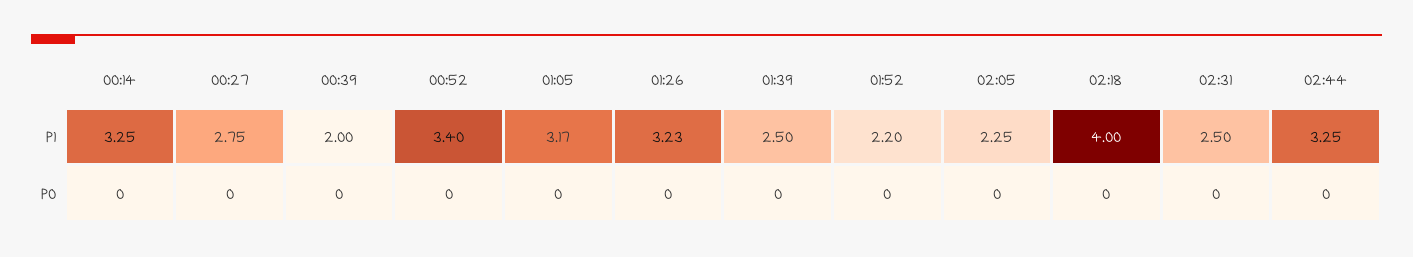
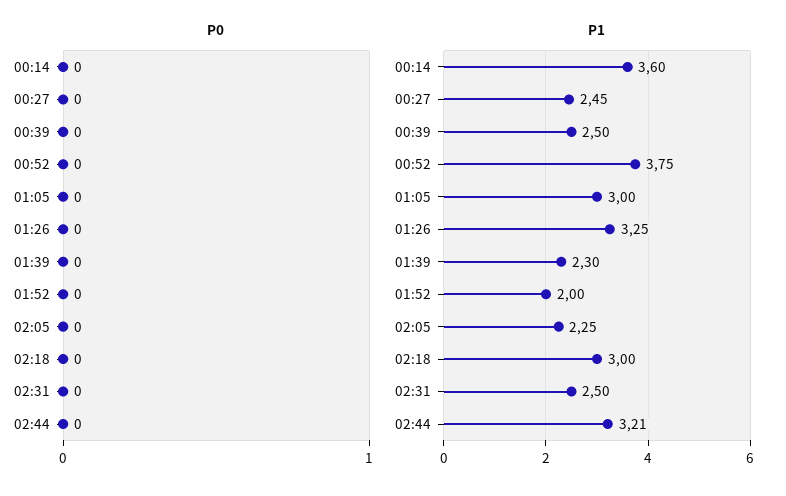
P1, 00:14: 3.25 -> 3.6
P1, 00:27: 2.75 -> 2.45
P1, 00:39: 2 -> 2.5
P1, 00:52: 3.4 -> 3.75
P1, 01:05: 3.17 -> 3
P1, 01:26: 3.23 -> 3.25
P1, 01:39: 2.5 -> 2.3
P1, 01:52: 2.2 -> 2
P1, 02:18: 4 -> 3
P1, 02:44: 3.25 -> 3.21

